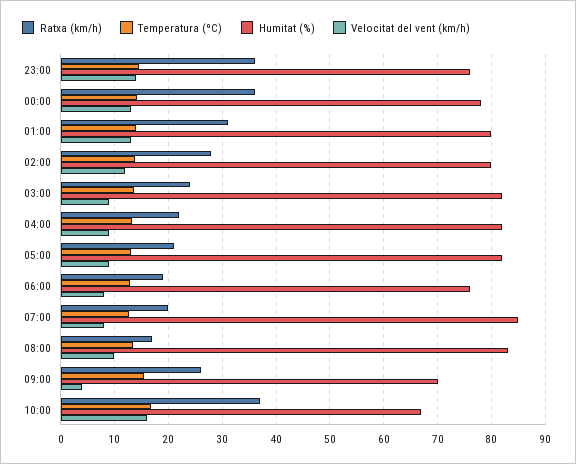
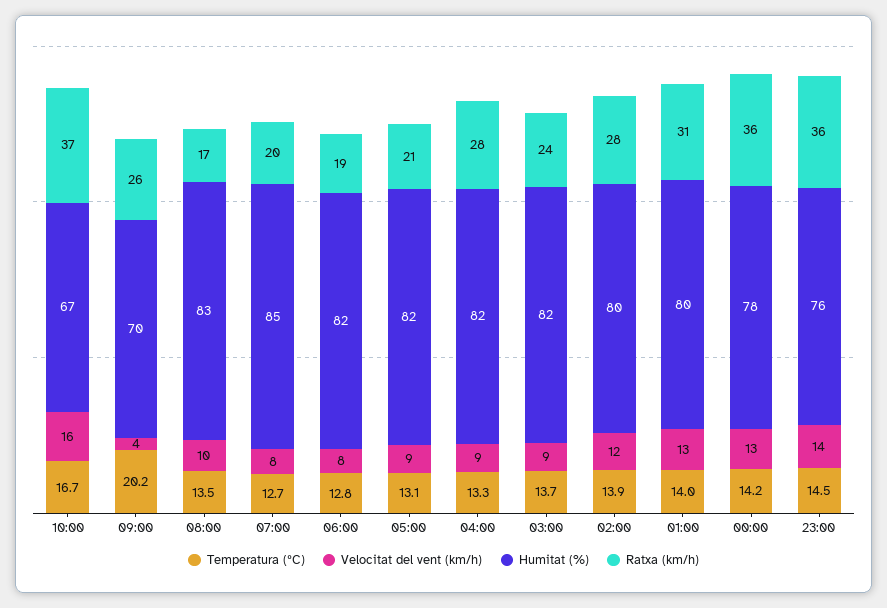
Ratxa (km/h), 04:00: 22 -> 28
Humitat (%), 06:00: 76 -> 82
Temperatura (ºC), 09:00: 16 -> 20.2

